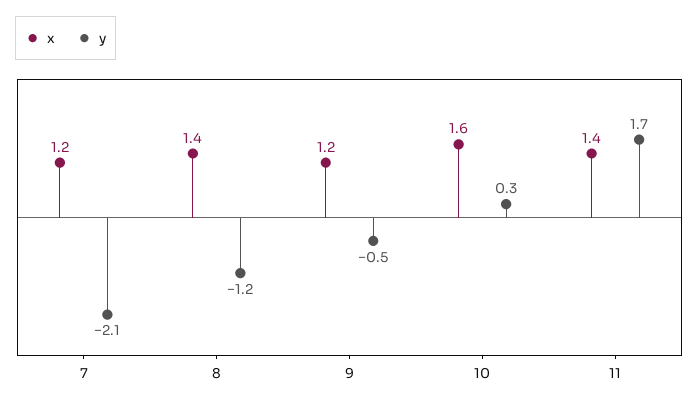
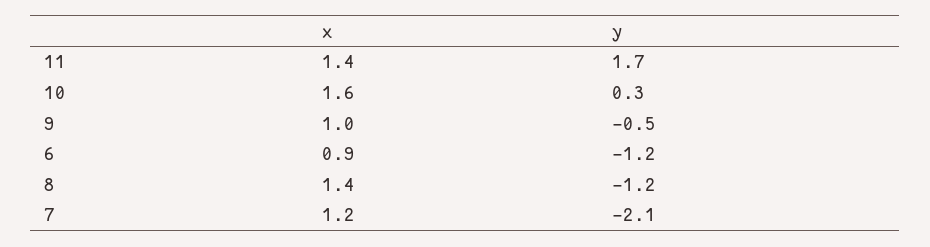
x, 9: 1.2 -> 1
x, 6: none -> 0.9
y, 6: none -> -1.2

